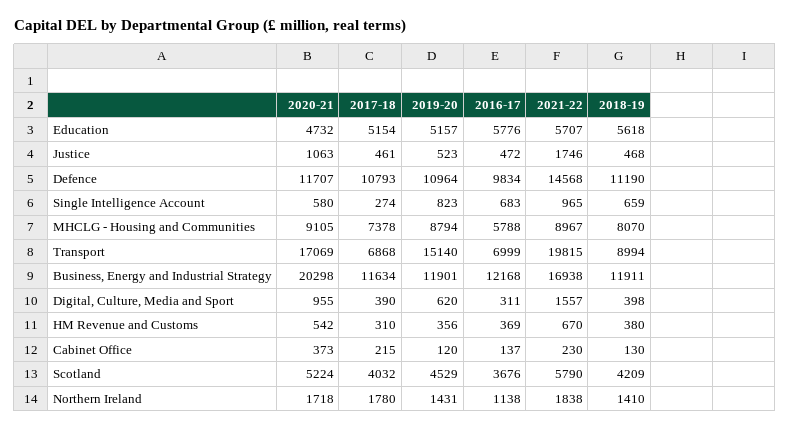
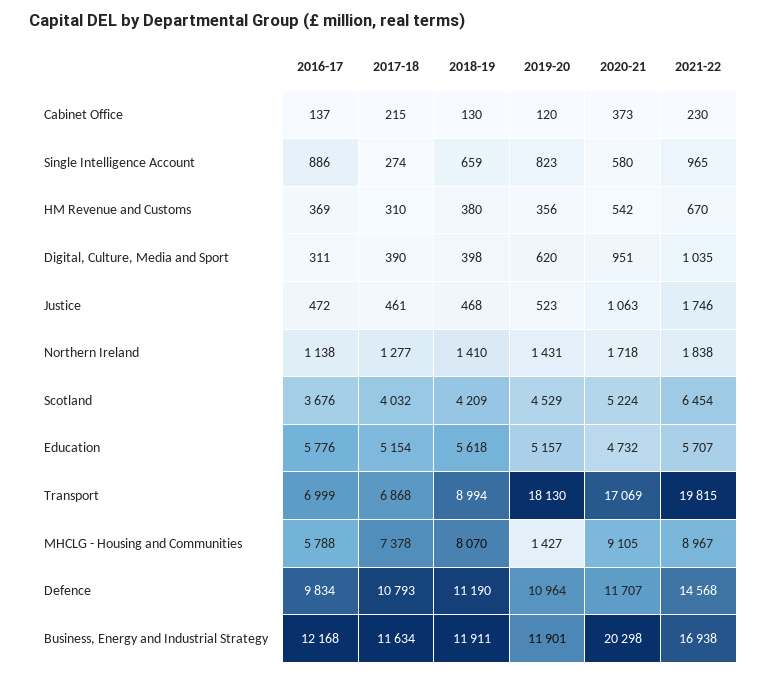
2016-17, Single Intelligence Account: 683 -> 886
2019-20, MHCLG - Housing and Communities: 8794 -> 1427
2019-20, Transport: 15140 -> 18130
2020-21, Digital, Culture, Media and Sport: 955 -> 951
2021-22, Digital, Culture, Media and Sport: 1557 -> 1035
2021-22, Scotland: 5790 -> 6454
2017-18, Northern Ireland: 1780 -> 1277

